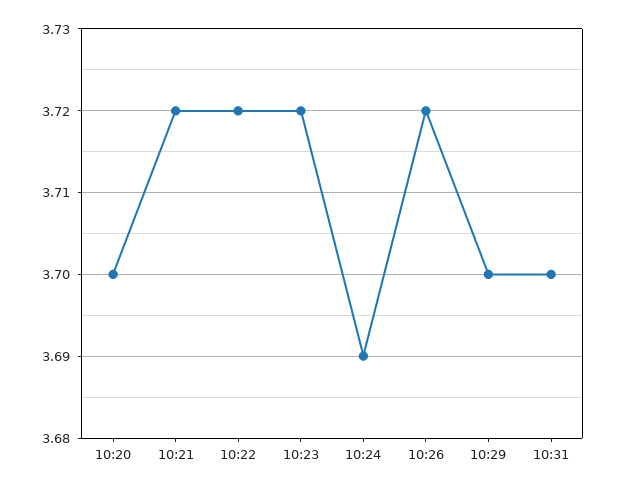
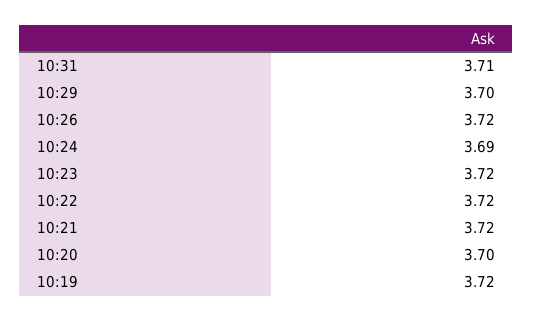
10:31: 3.7 -> 3.71
10:19: none -> 3.72

